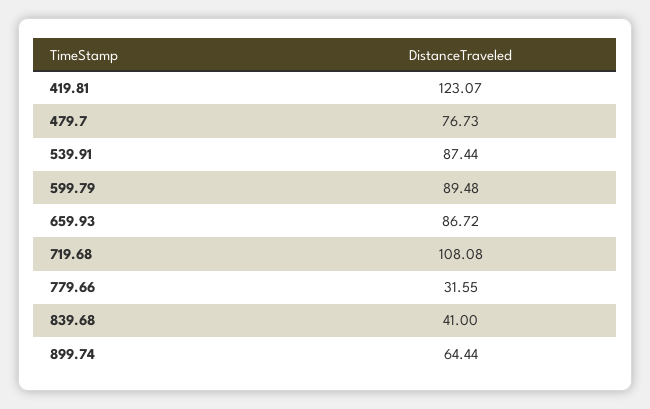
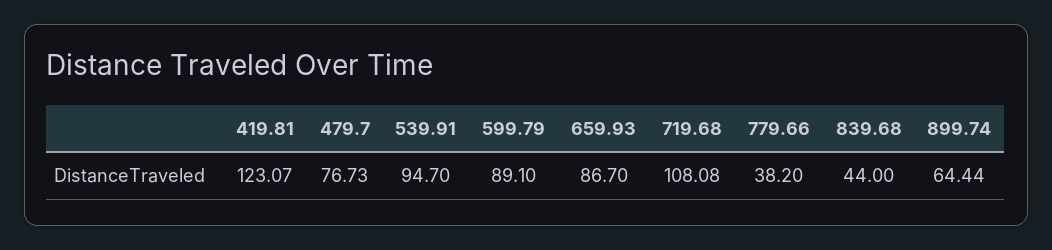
539.91: 87.44 -> 94.7
599.79: 89.48 -> 89.1
659.93: 86.72 -> 86.7
779.66: 31.55 -> 38.2
839.68: 41 -> 44

